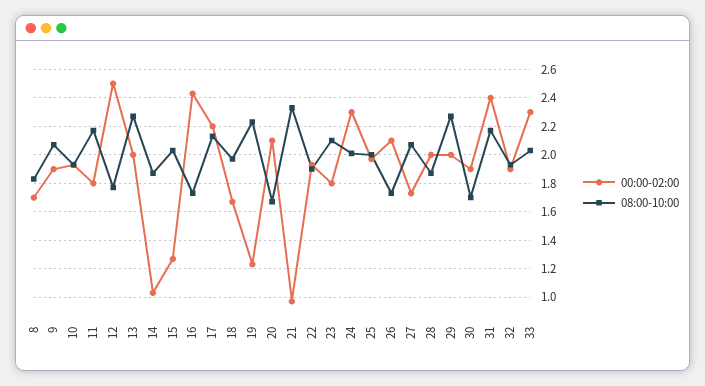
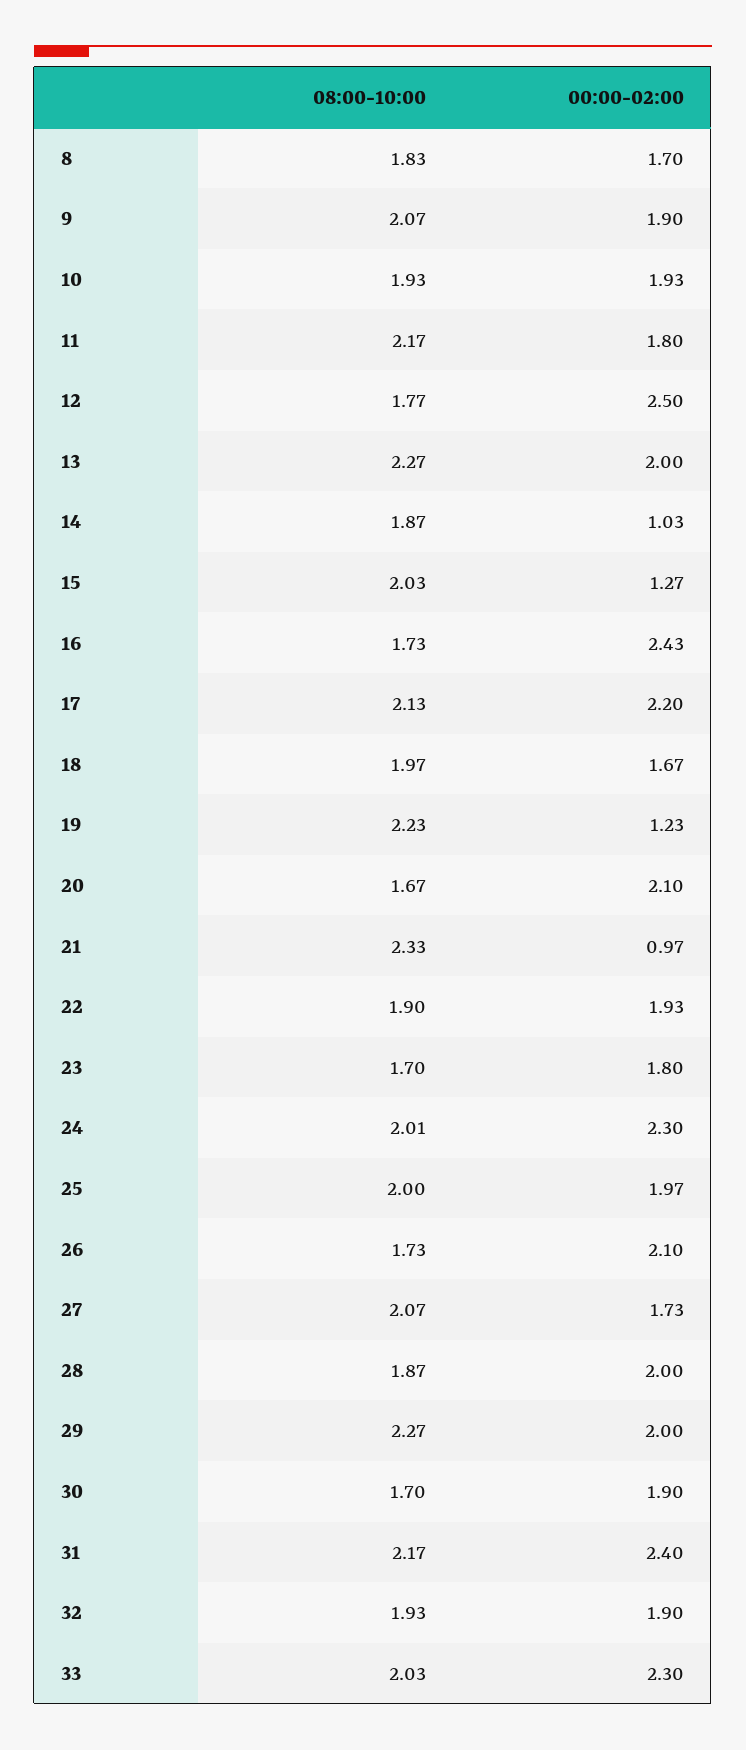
08:00-10:00, 23: 2.1 -> 1.7

